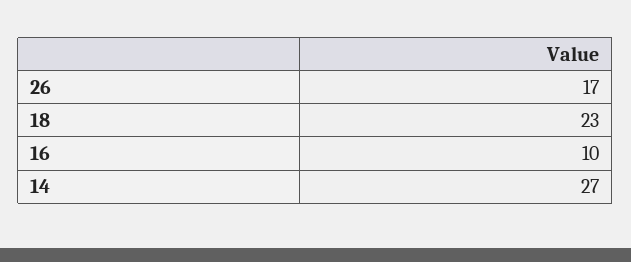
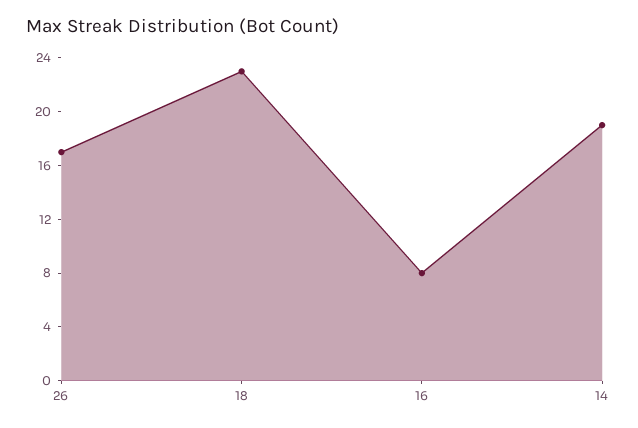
16: 10 -> 8
14: 27 -> 19

